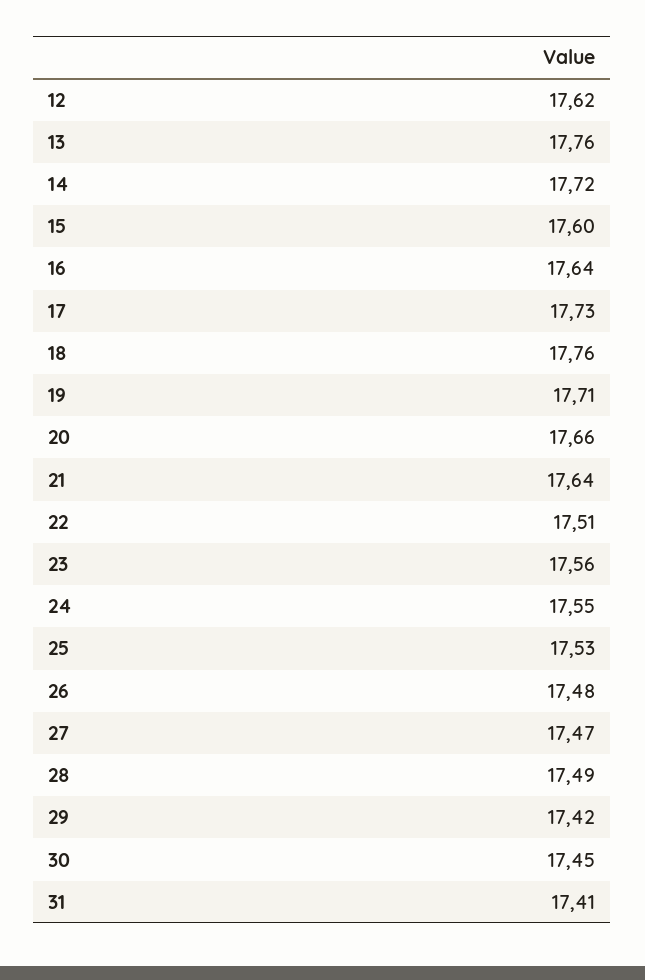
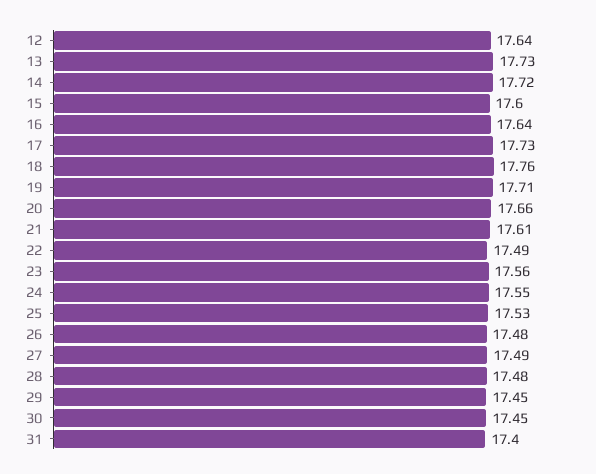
12: 17.62 -> 17.64
13: 17.76 -> 17.73
21: 17.64 -> 17.61
22: 17.51 -> 17.49
27: 17.47 -> 17.49
28: 17.49 -> 17.48
29: 17.42 -> 17.45
31: 17.41 -> 17.4

